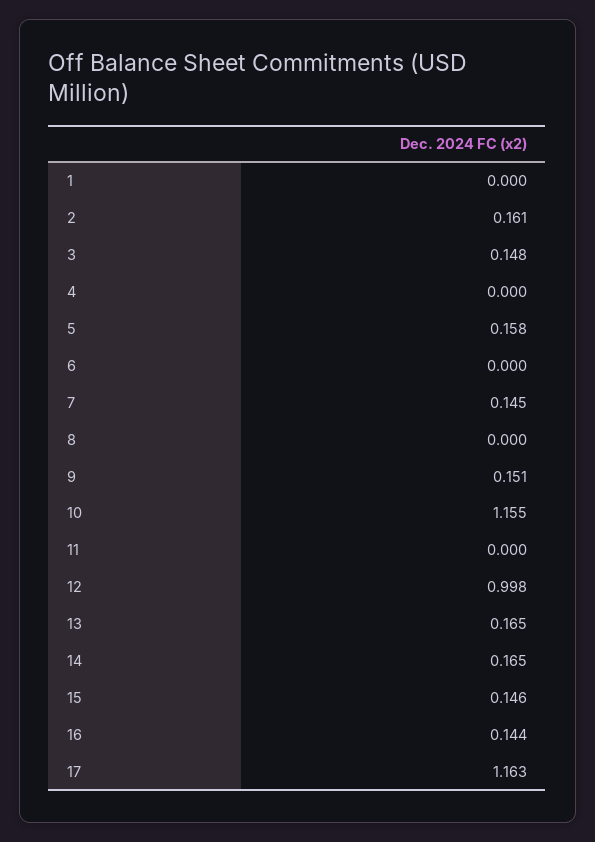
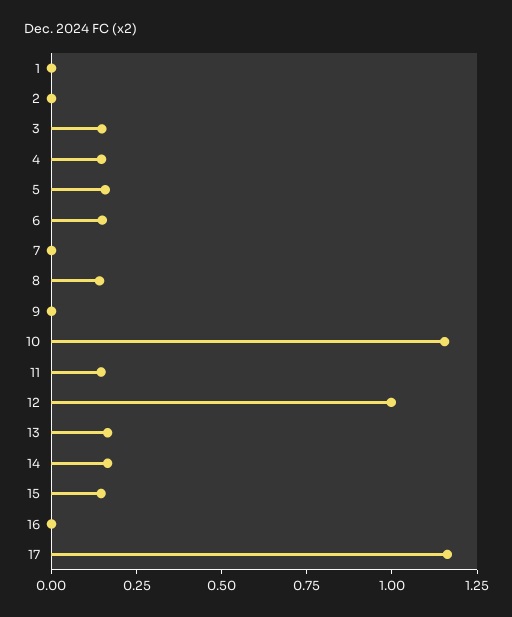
2: 0.161 -> 0
4: 0 -> 0.15
6: 0 -> 0.15
7: 0.145 -> 0
8: 0 -> 0.15
9: 0.151 -> 0
11: 0 -> 0.15
16: 0.144 -> 0

